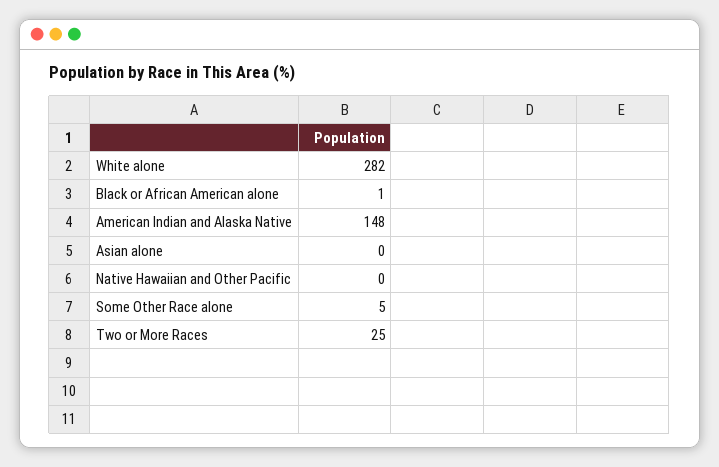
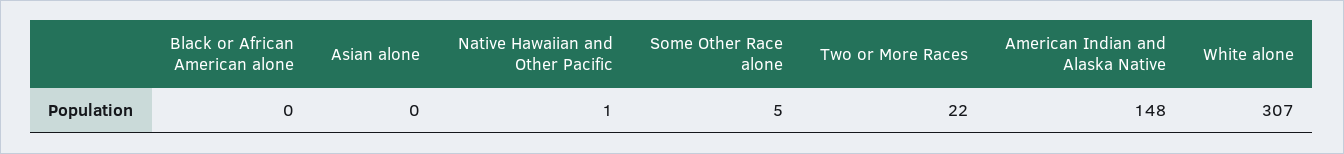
White alone: 282 -> 307
Black or African American alone: 1 -> 0
Native Hawaiian and Other Pacific: 0 -> 1
Two or More Races: 25 -> 22

